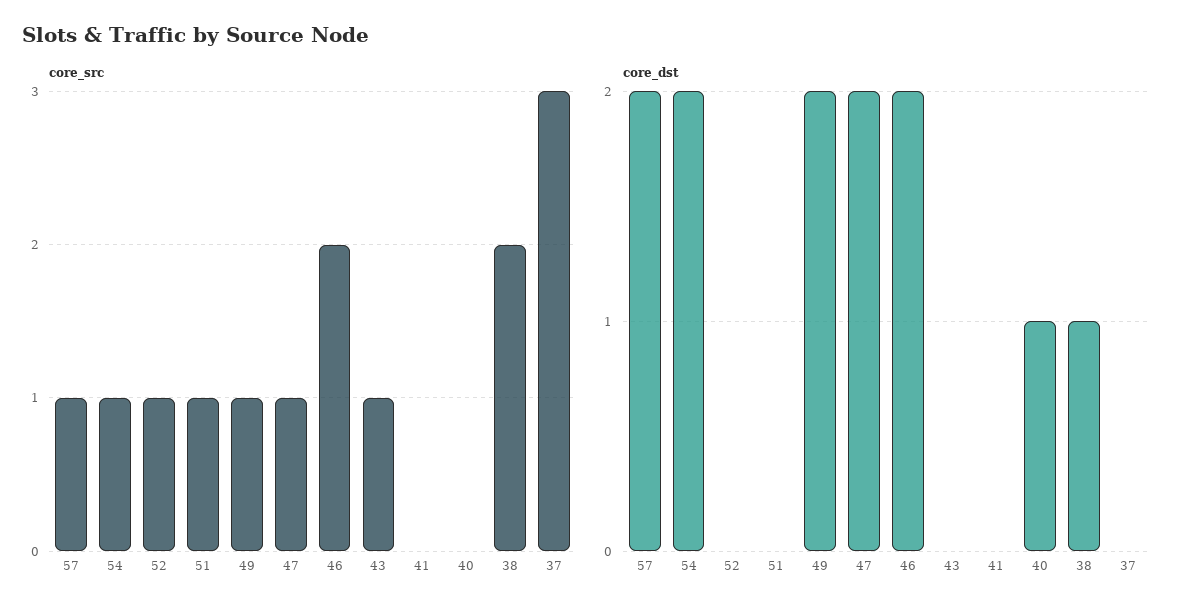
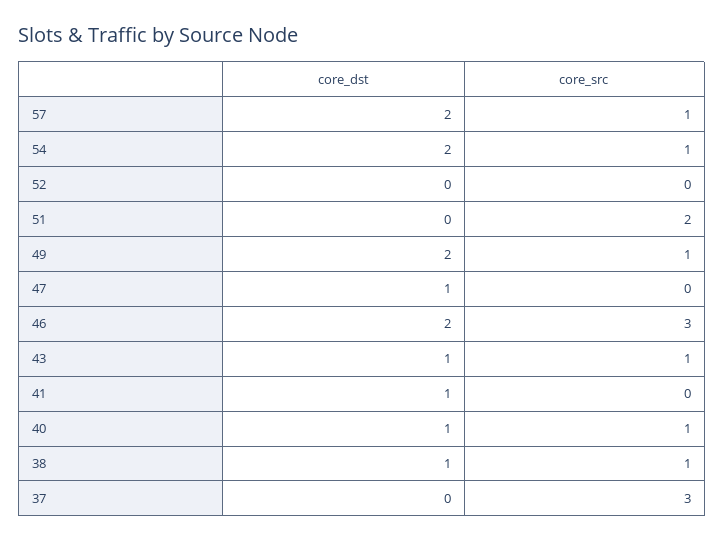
core_src, 52: 1 -> 0
core_src, 51: 1 -> 2
core_src, 47: 1 -> 0
core_src, 46: 2 -> 3
core_src, 40: 0 -> 1
core_src, 38: 2 -> 1
core_dst, 47: 2 -> 1
core_dst, 43: 0 -> 1
core_dst, 41: 0 -> 1

